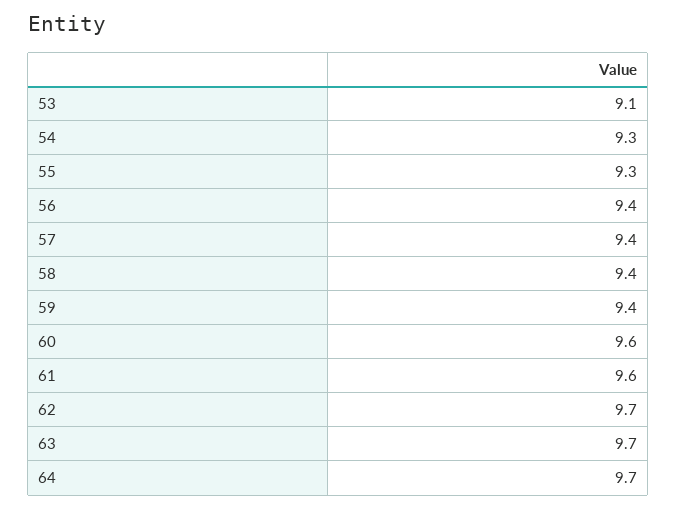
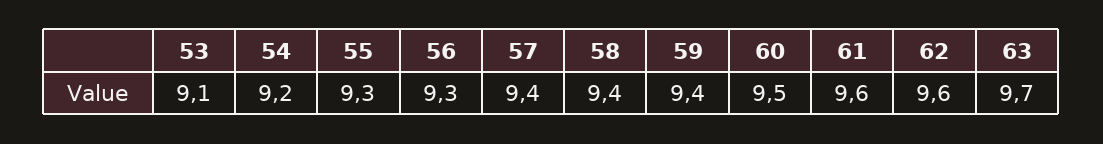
54: 9.3 -> 9.2
56: 9.4 -> 9.3
60: 9.6 -> 9.5
62: 9.7 -> 9.6
64: 9.7 -> none

